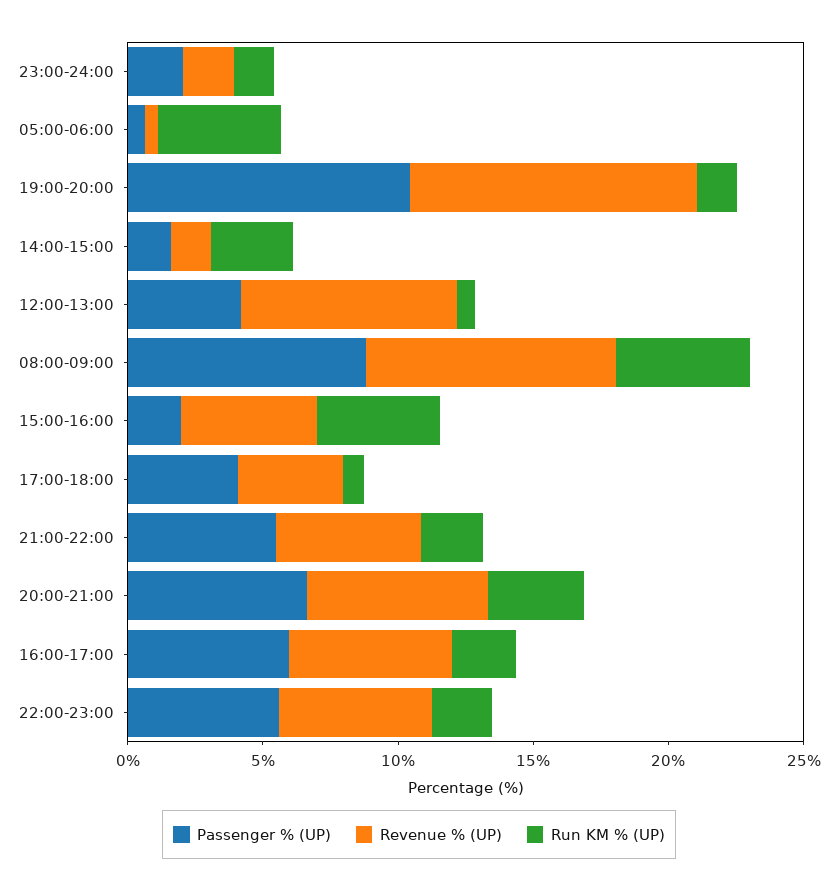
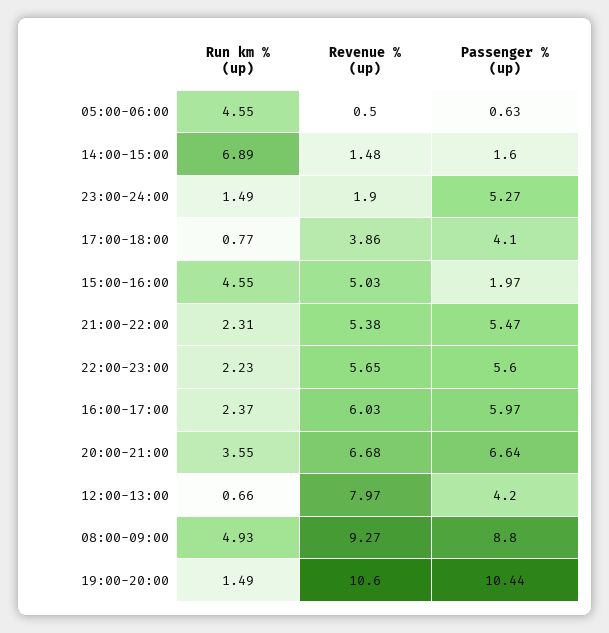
Passenger % (UP), 23:00-24:00: 2 -> 5.27
Run KM % (UP), 14:00-15:00: 3 -> 6.89

